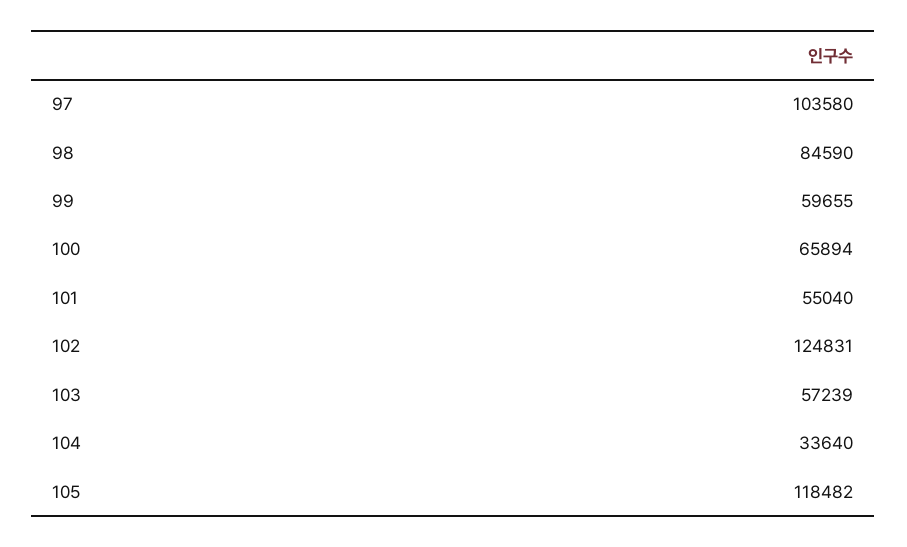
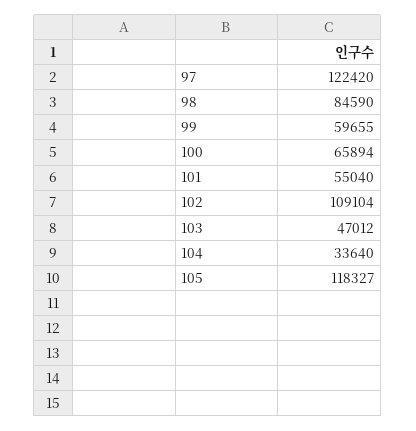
97: 103580 -> 122420
102: 124831 -> 109104
103: 57239 -> 47012
105: 118482 -> 118327

